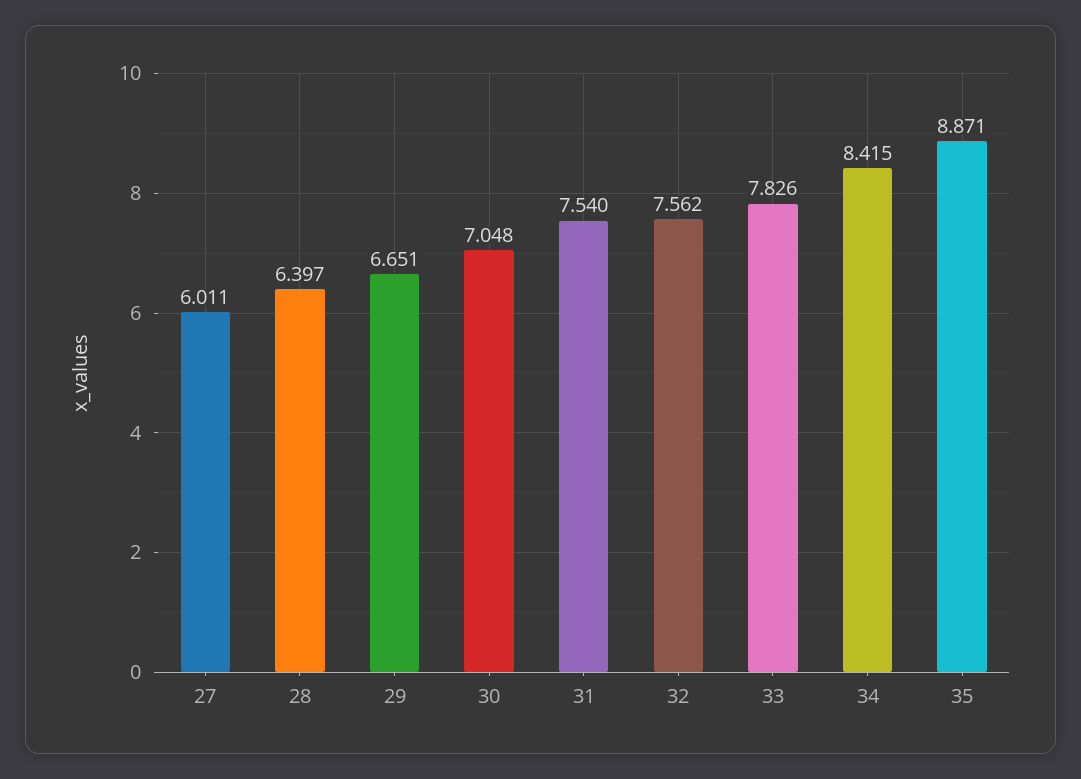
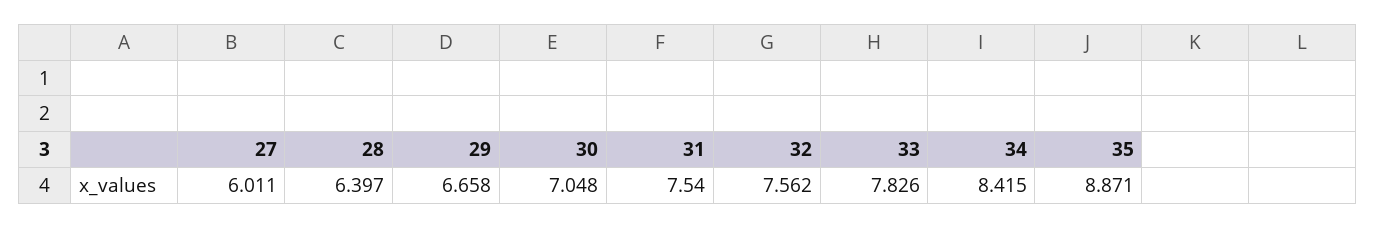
29: 6.651 -> 6.658

